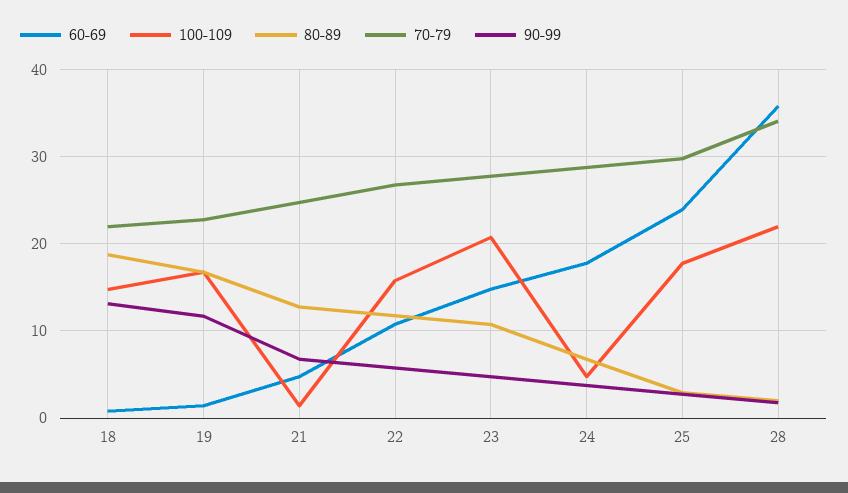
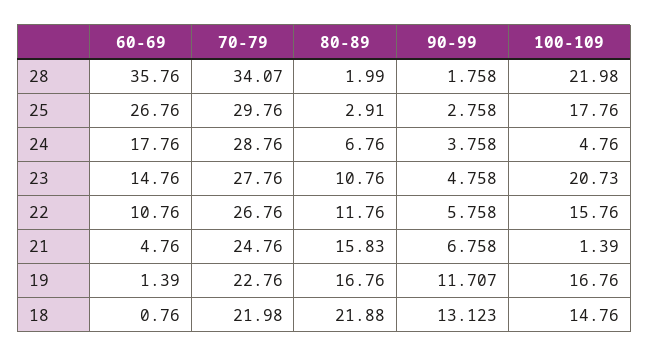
80-89, 18: 19 -> 21.88
80-89, 21: 13 -> 15.83
60-69, 25: 24 -> 26.76

